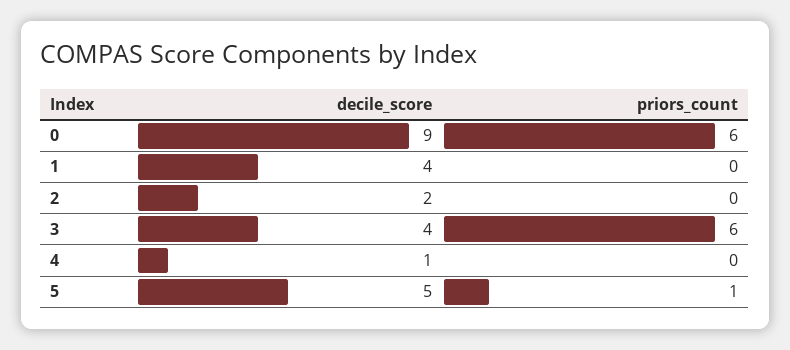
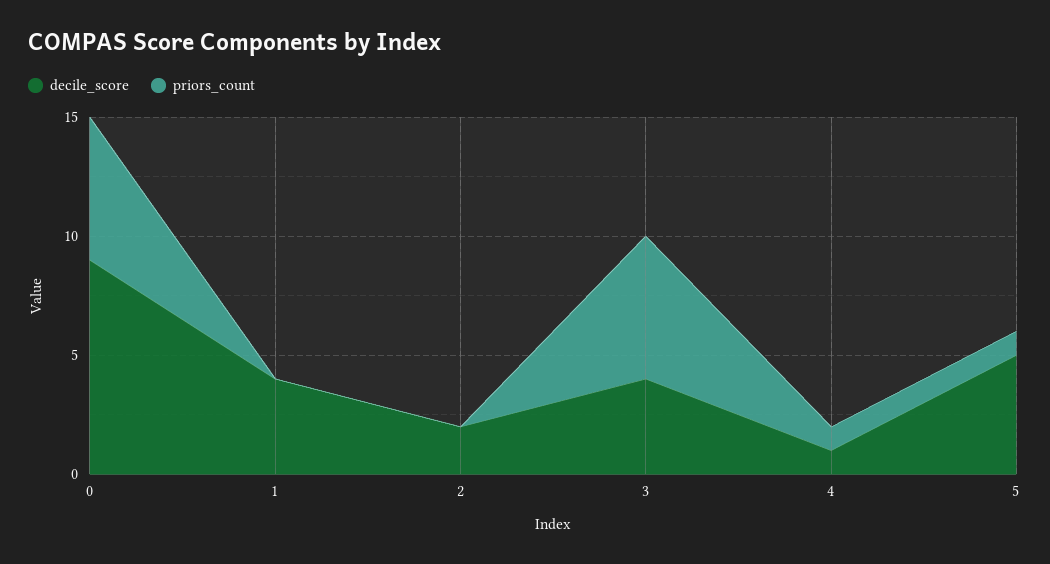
priors_count, 4: 0 -> 1

